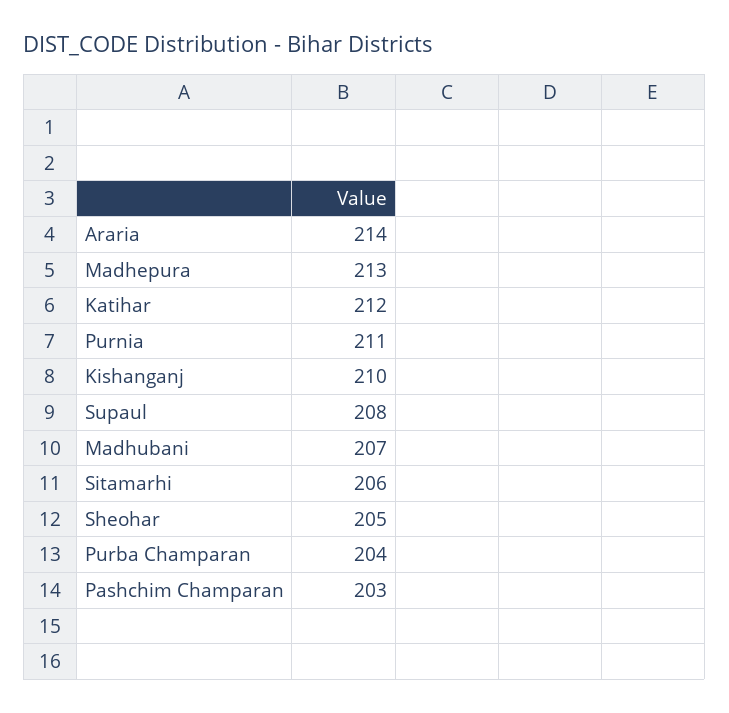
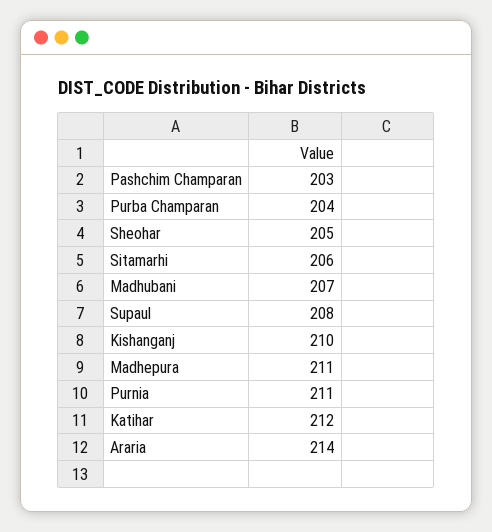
Madhepura: 213 -> 211

